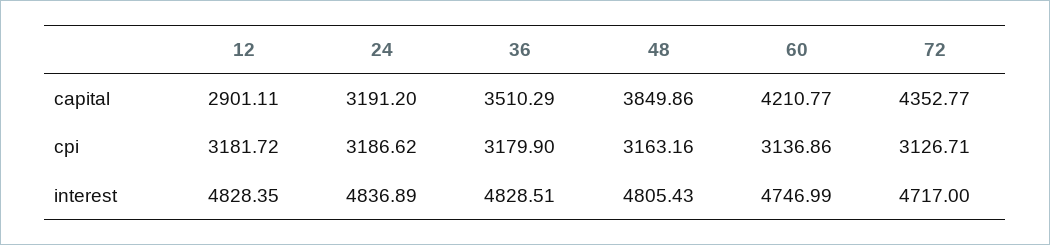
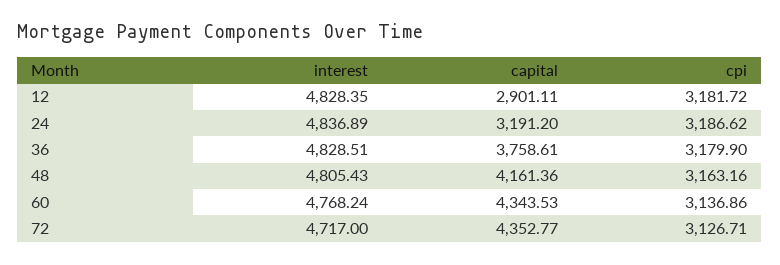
36, capital: 3510.29 -> 3758.61
48, capital: 3849.86 -> 4161.36
60, capital: 4210.77 -> 4343.53
60, interest: 4746.99 -> 4768.24

